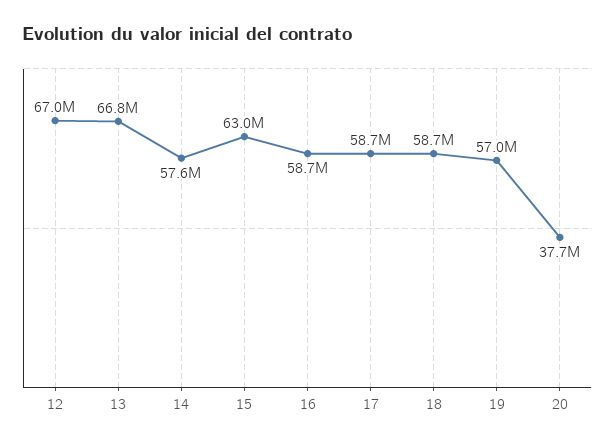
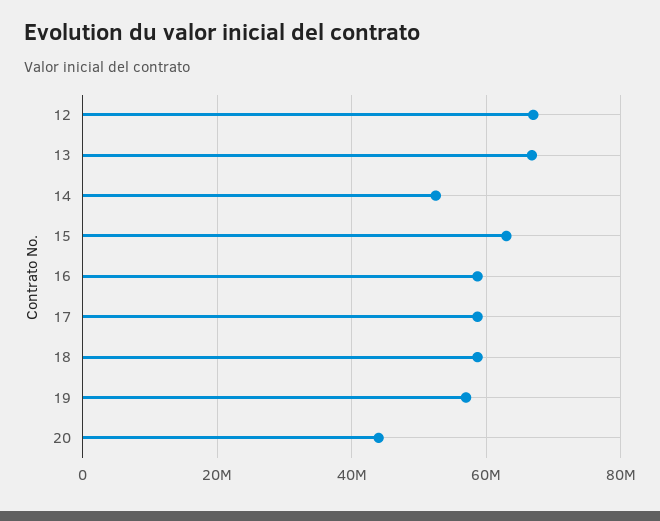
14: 57600000 -> 52000000
20: 37700000 -> 44000000

